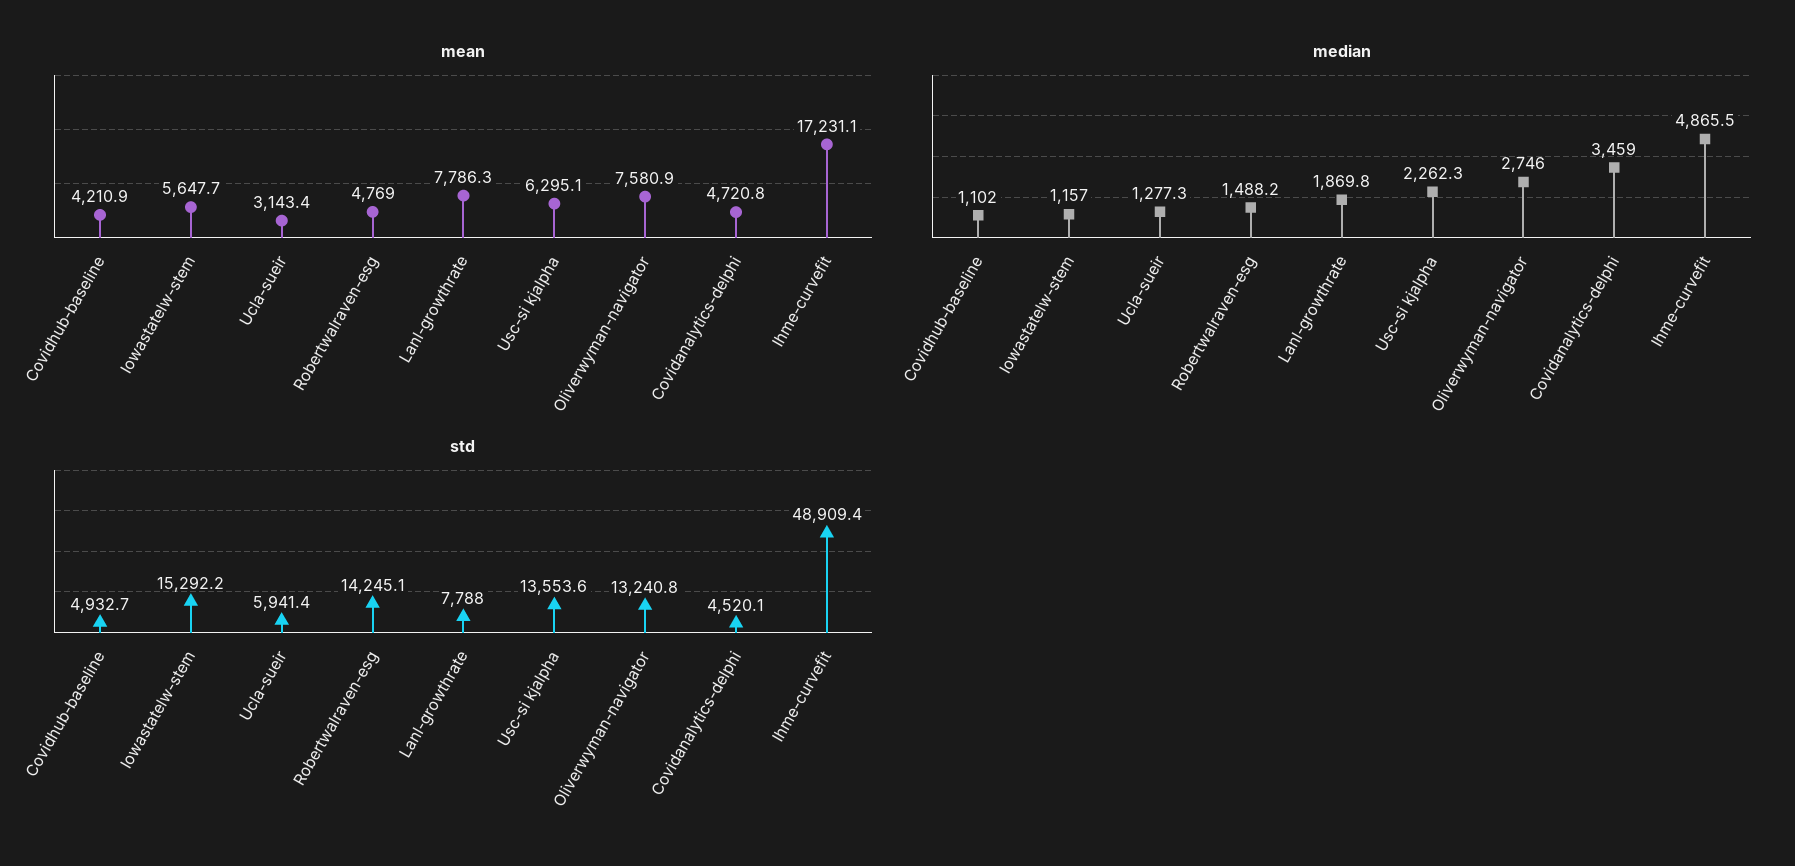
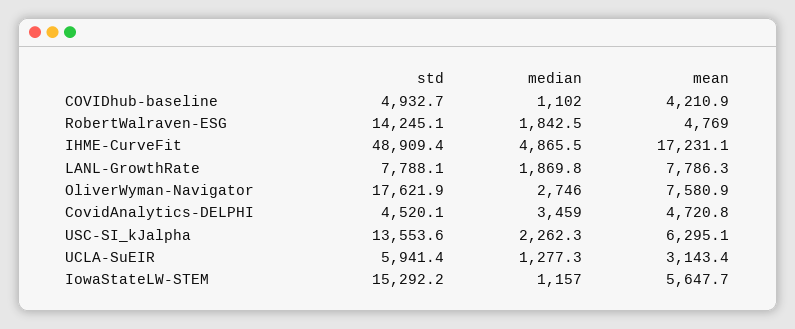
median, Robertwalraven-esg: 1488.2 -> 1842.5
std, Lanl-growthrate: 7788 -> 7788.1
std, Oliverwyman-navigator: 13240.8 -> 17621.9

